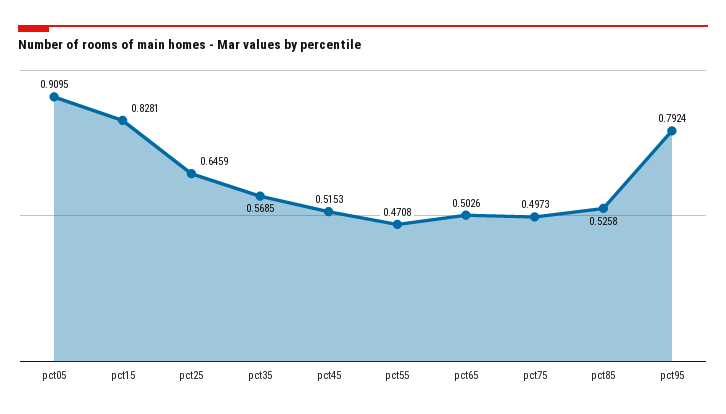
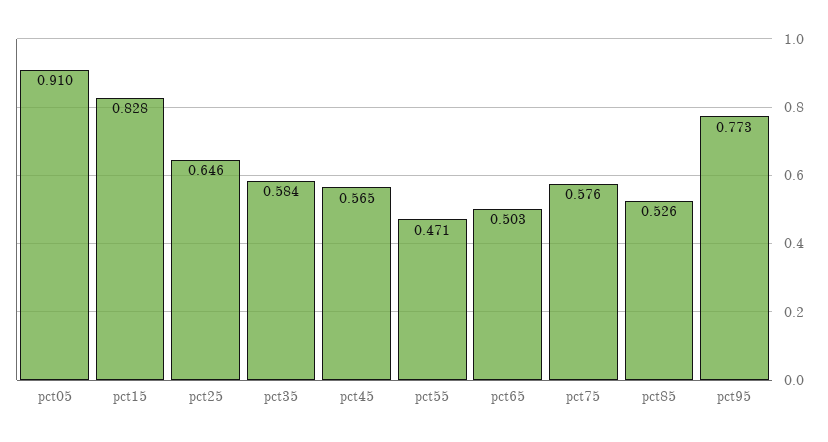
pct35: 0.5685 -> 0.584
pct45: 0.5153 -> 0.565
pct75: 0.4973 -> 0.576
pct95: 0.7924 -> 0.773

